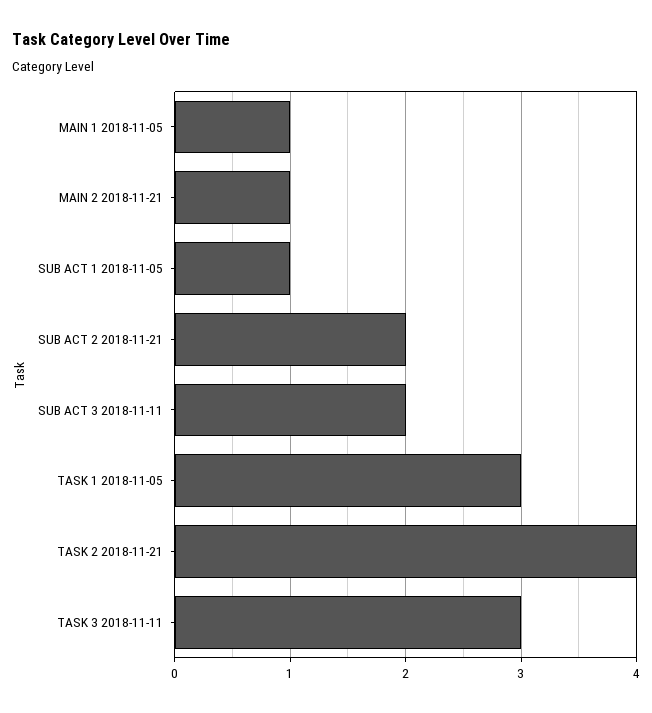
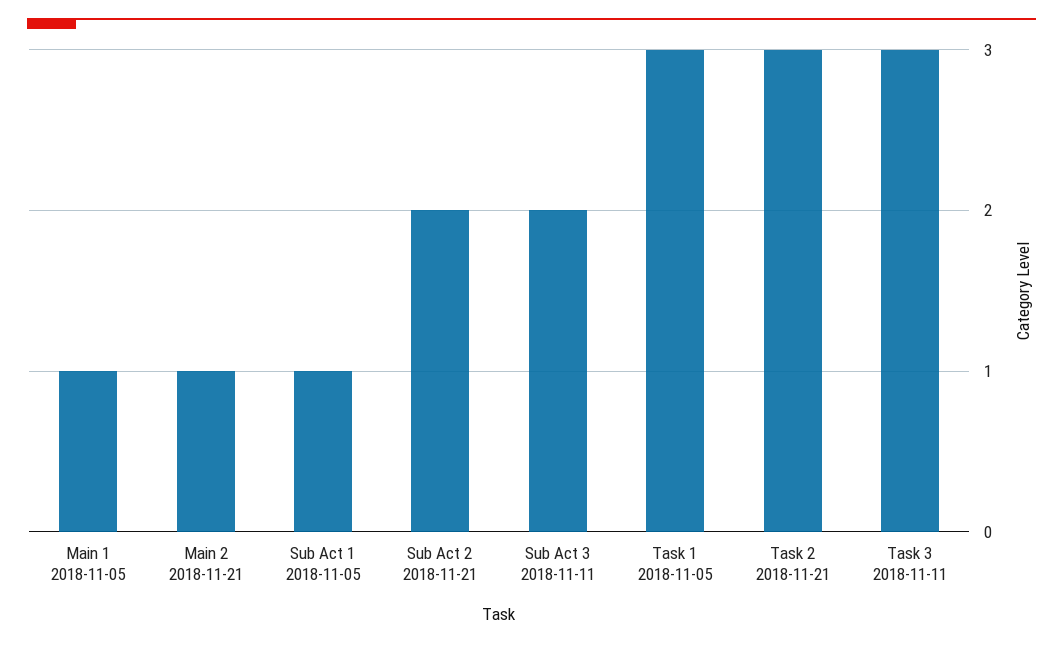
TASK 2 2018-11-21: 4 -> 3

